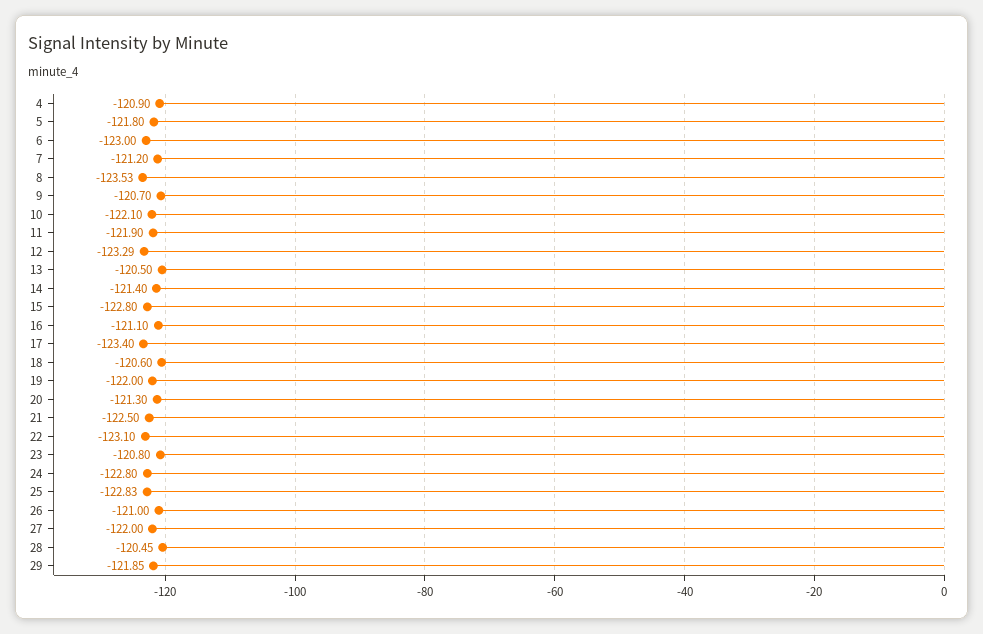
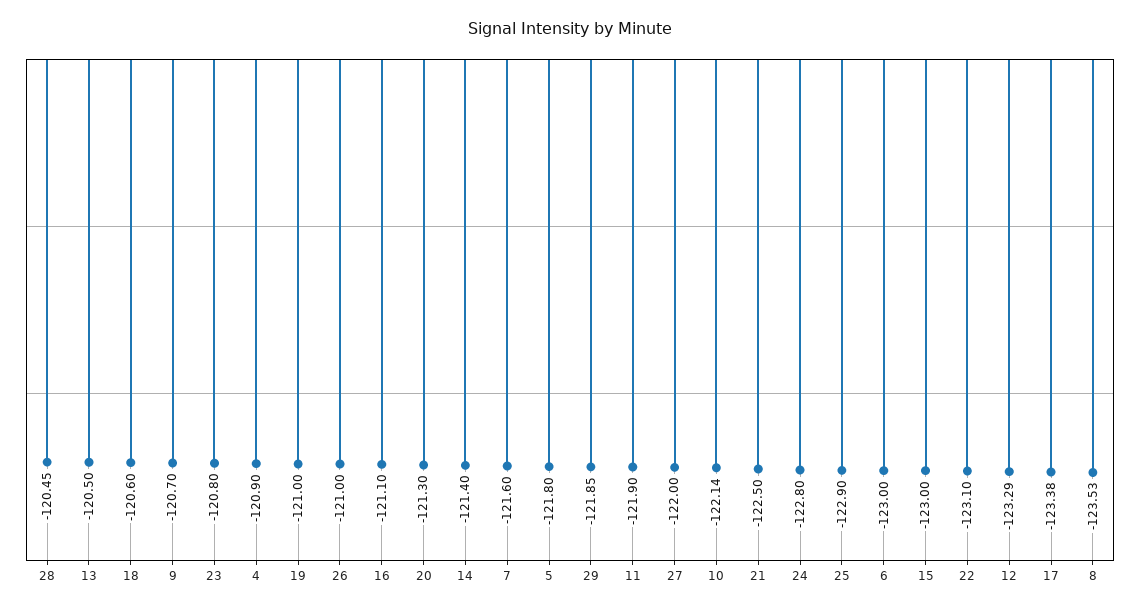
7: -121.2 -> -121.6
10: -122.1 -> -122.14
15: -122.8 -> -123
17: -123.4 -> -123.38
19: -122 -> -121
25: -122.83 -> -122.9

